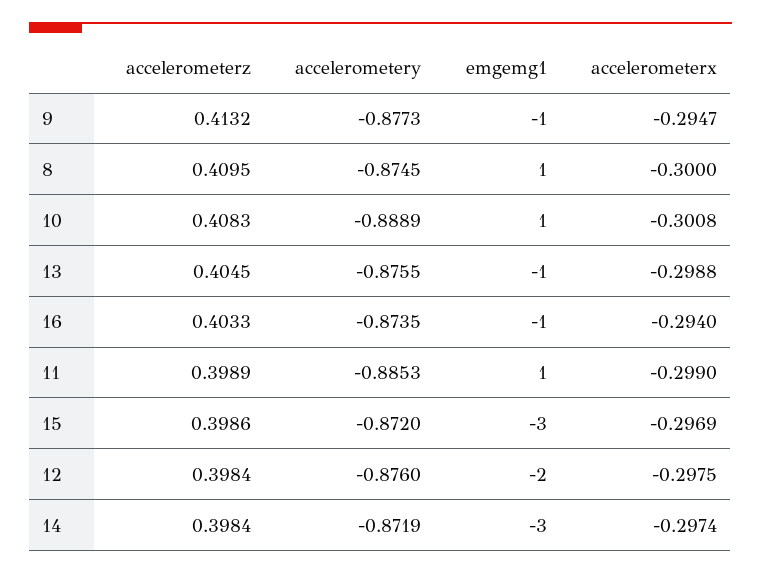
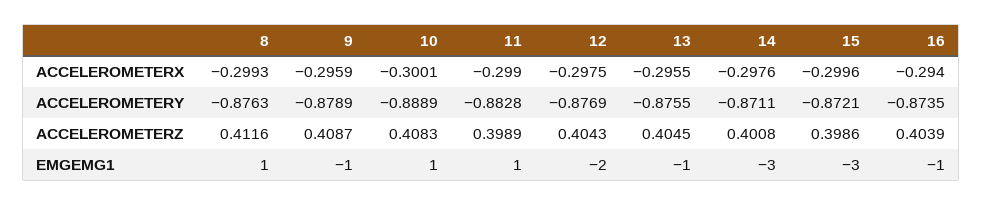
accelerometerz, 9: 0.4132 -> 0.4087
accelerometery, 9: -0.8773 -> -0.8789
accelerometerx, 9: -0.2947 -> -0.2959
accelerometerz, 8: 0.4095 -> 0.4116
accelerometery, 8: -0.8745 -> -0.8763
accelerometerx, 8: -0.3 -> -0.2993
accelerometerx, 10: -0.3008 -> -0.3001
accelerometerx, 13: -0.2988 -> -0.2955
accelerometerz, 16: 0.4033 -> 0.4039
accelerometery, 11: -0.8853 -> -0.8828
accelerometery, 15: -0.872 -> -0.8721
accelerometerx, 15: -0.2969 -> -0.2996
accelerometerz, 12: 0.3984 -> 0.4043
accelerometery, 12: -0.876 -> -0.8769
accelerometerz, 14: 0.3984 -> 0.4008
accelerometery, 14: -0.8719 -> -0.8711
accelerometerx, 14: -0.2974 -> -0.2976

